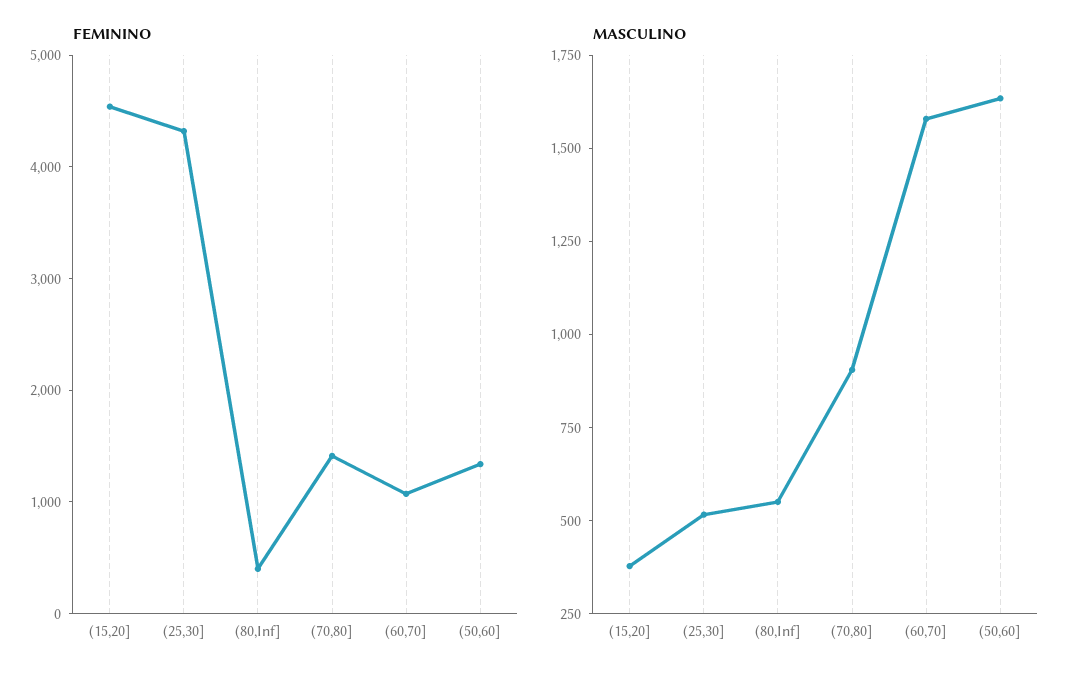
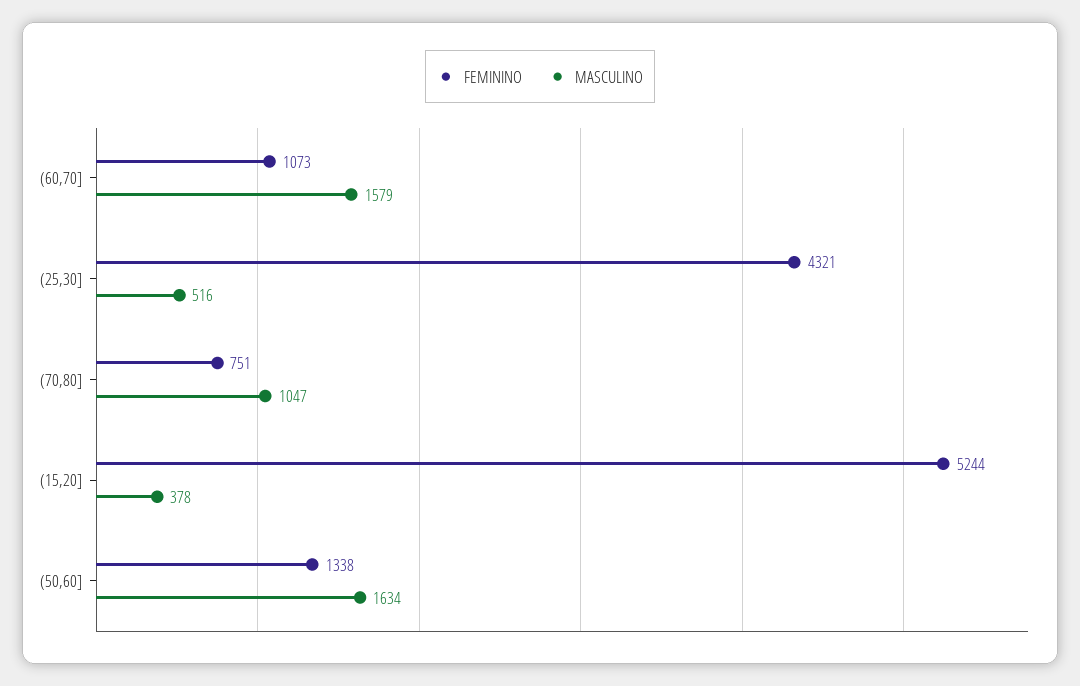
FEMININO, (15,20]: 4600 -> 5244
FEMININO, (80,Inf]: 400 -> none
FEMININO, (70,80]: 1400 -> 751
MASCULINO, (80,Inf]: 550 -> none
MASCULINO, (70,80]: 900 -> 1047

